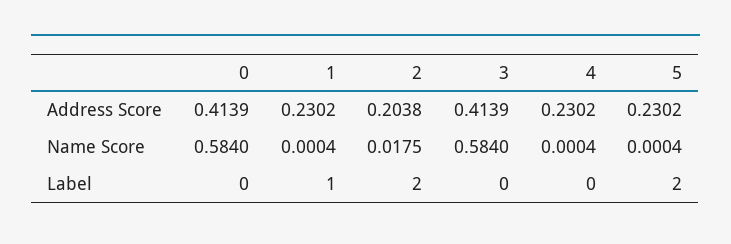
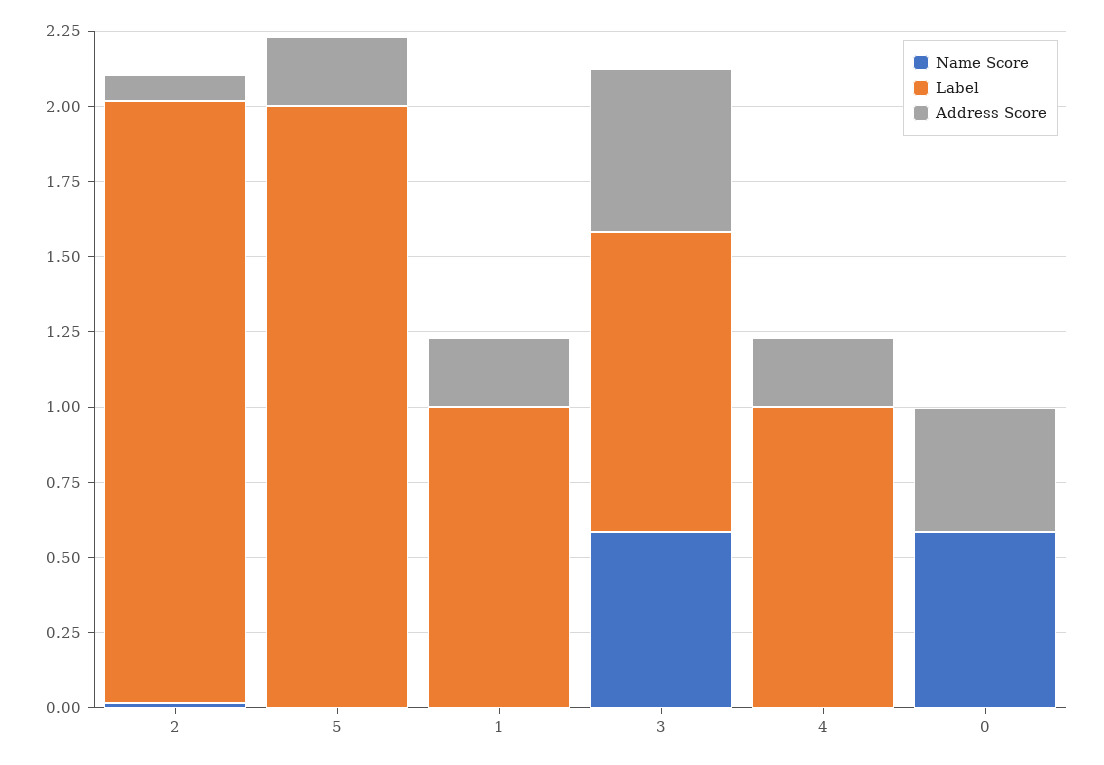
Address Score, 2: 0.2038 -> 0.1
Address Score, 3: 0.4139 -> 0.55
Label, 3: 0 -> 1
Label, 4: 0 -> 1

